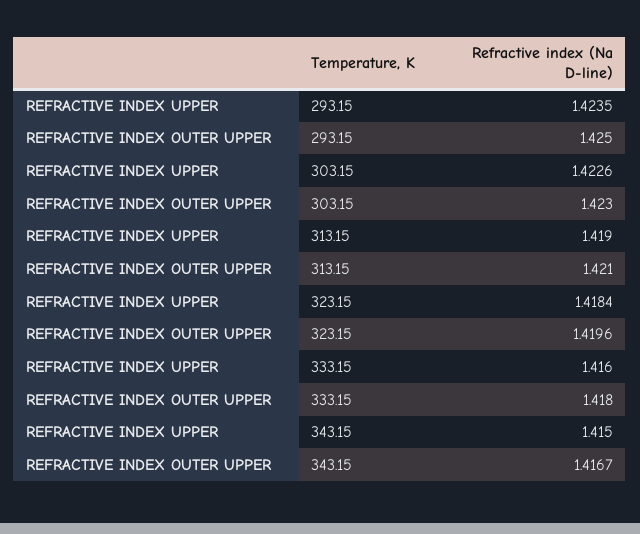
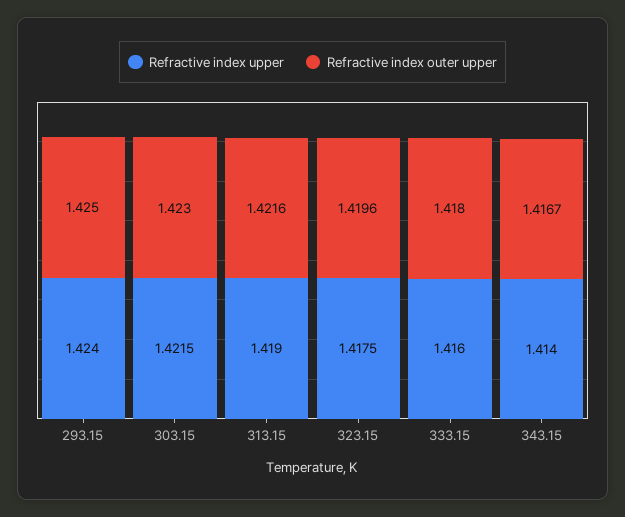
REFRACTIVE INDEX UPPER, 293.15: 1.4235 -> 1.424
REFRACTIVE INDEX UPPER, 303.15: 1.4226 -> 1.4215
REFRACTIVE INDEX OUTER UPPER, 313.15: 1.421 -> 1.4216
REFRACTIVE INDEX UPPER, 323.15: 1.4184 -> 1.4175
REFRACTIVE INDEX UPPER, 343.15: 1.415 -> 1.414

